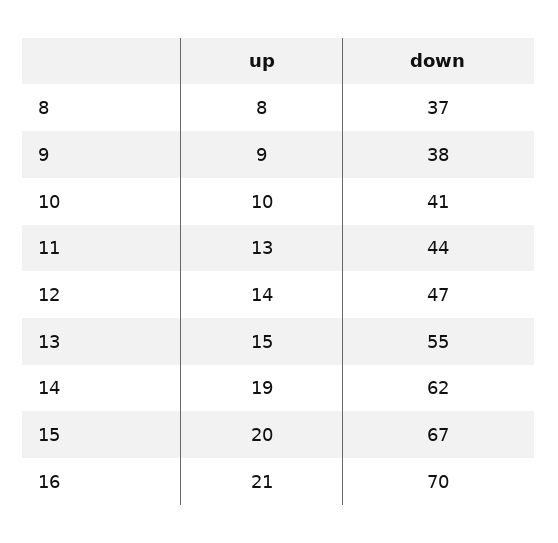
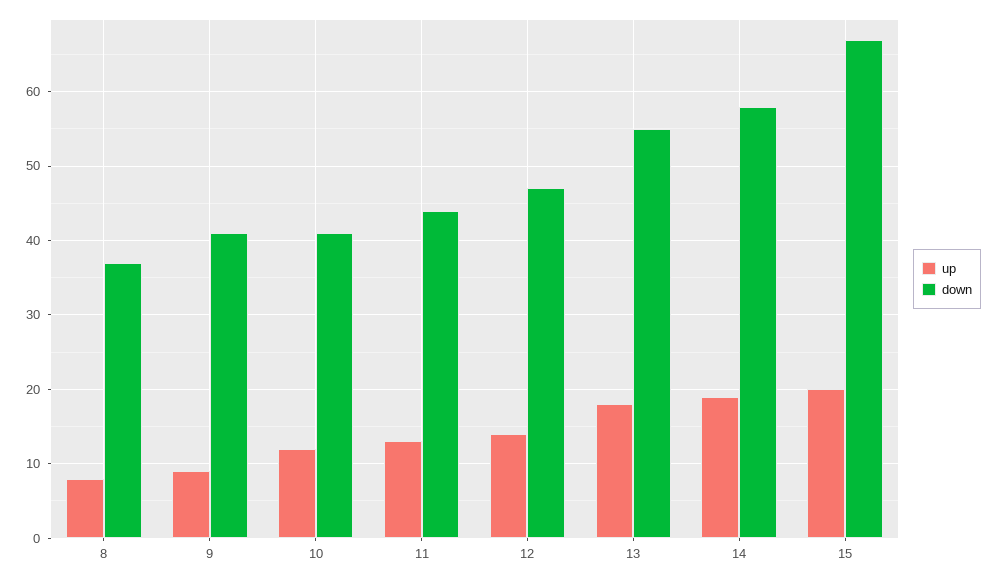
down, 9: 38 -> 41
up, 10: 10 -> 12
up, 13: 15 -> 18
down, 14: 62 -> 58
up, 16: 21 -> none
down, 16: 70 -> none

